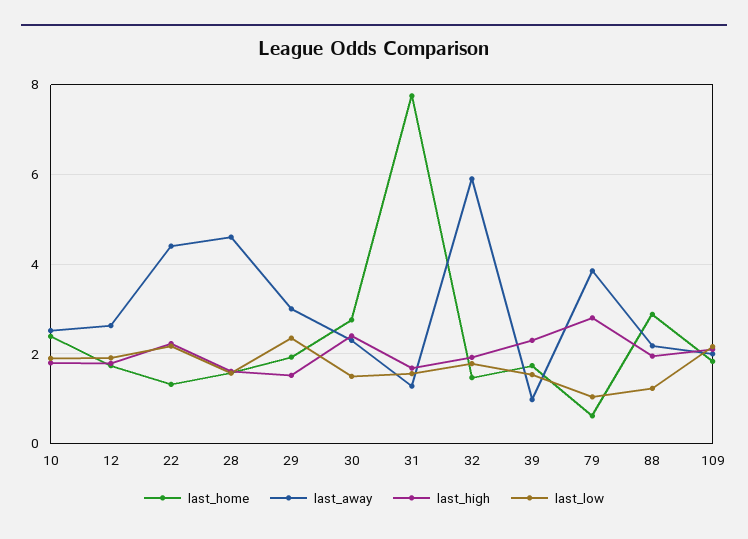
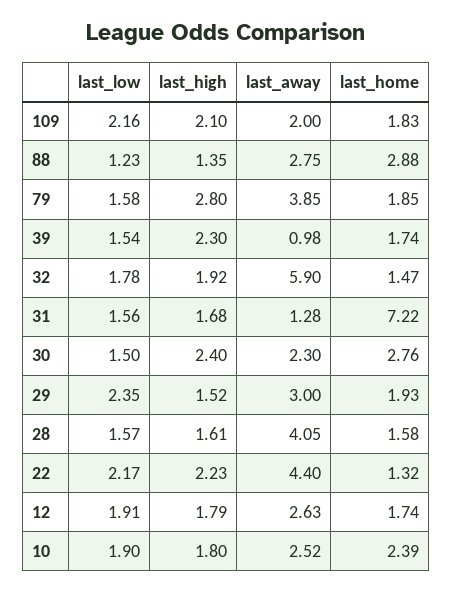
last_away, 28: 4.6 -> 4.05
last_home, 31: 7.8 -> 7.22
last_home, 79: 0.6 -> 1.85
last_low, 79: 1 -> 1.58
last_away, 88: 2.2 -> 2.75
last_high, 88: 2 -> 1.35

